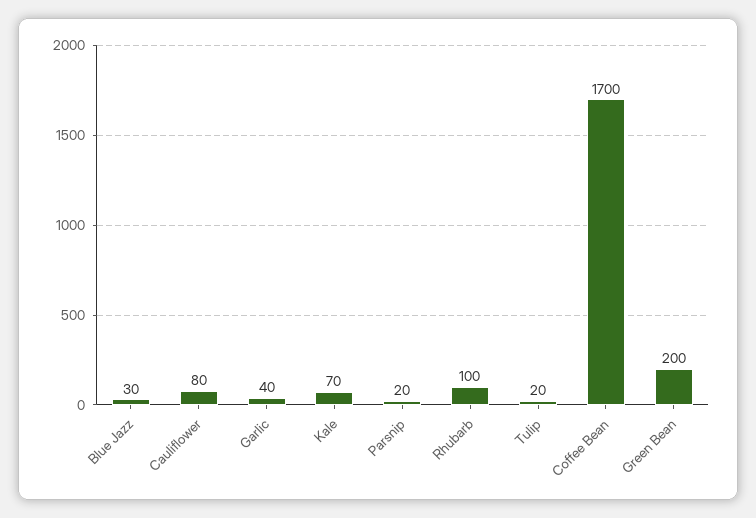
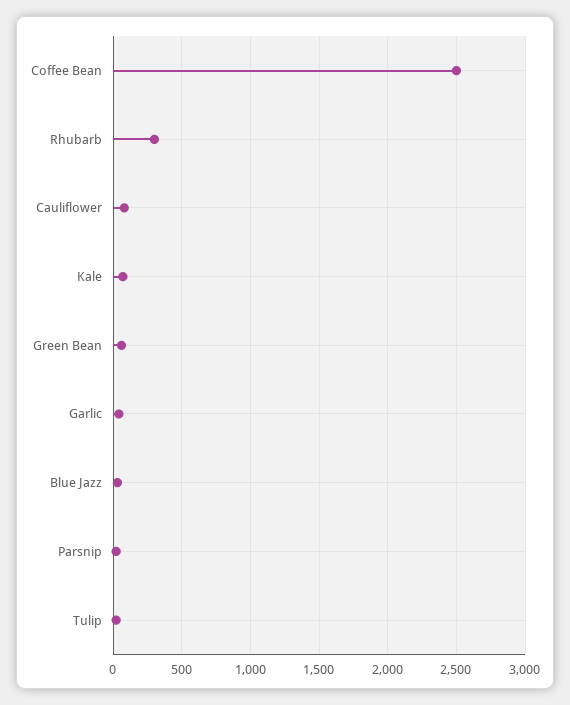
Rhubarb: 100 -> 300
Coffee Bean: 1700 -> 2500
Green Bean: 200 -> 50

